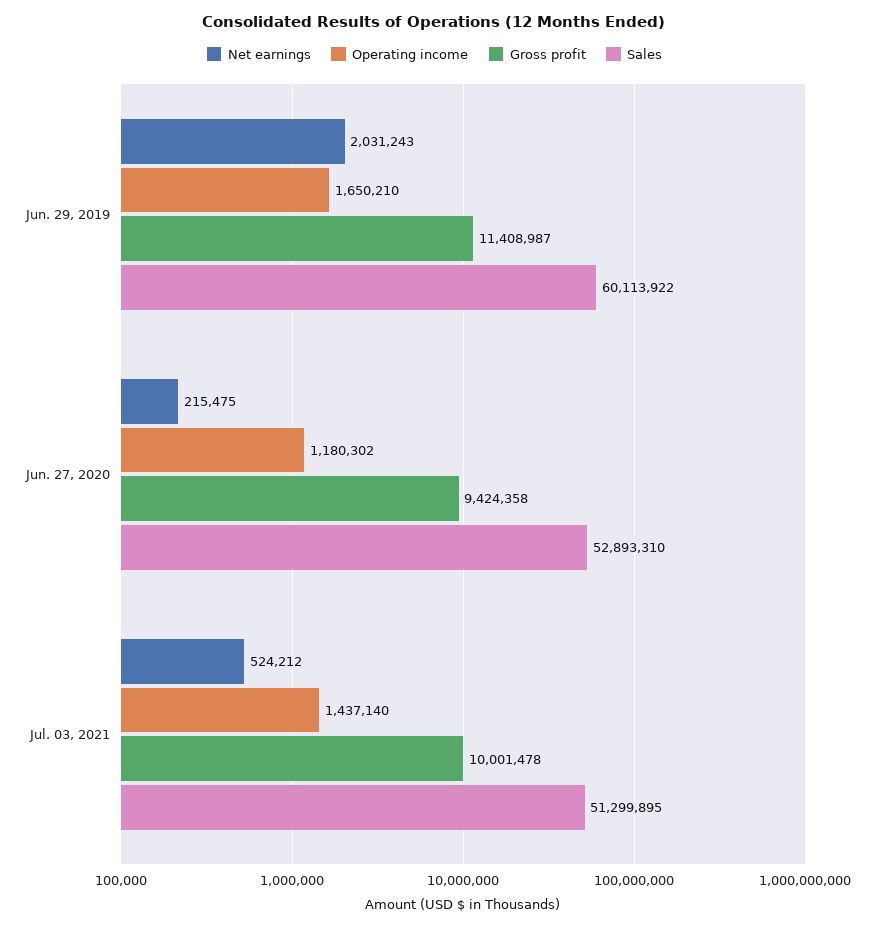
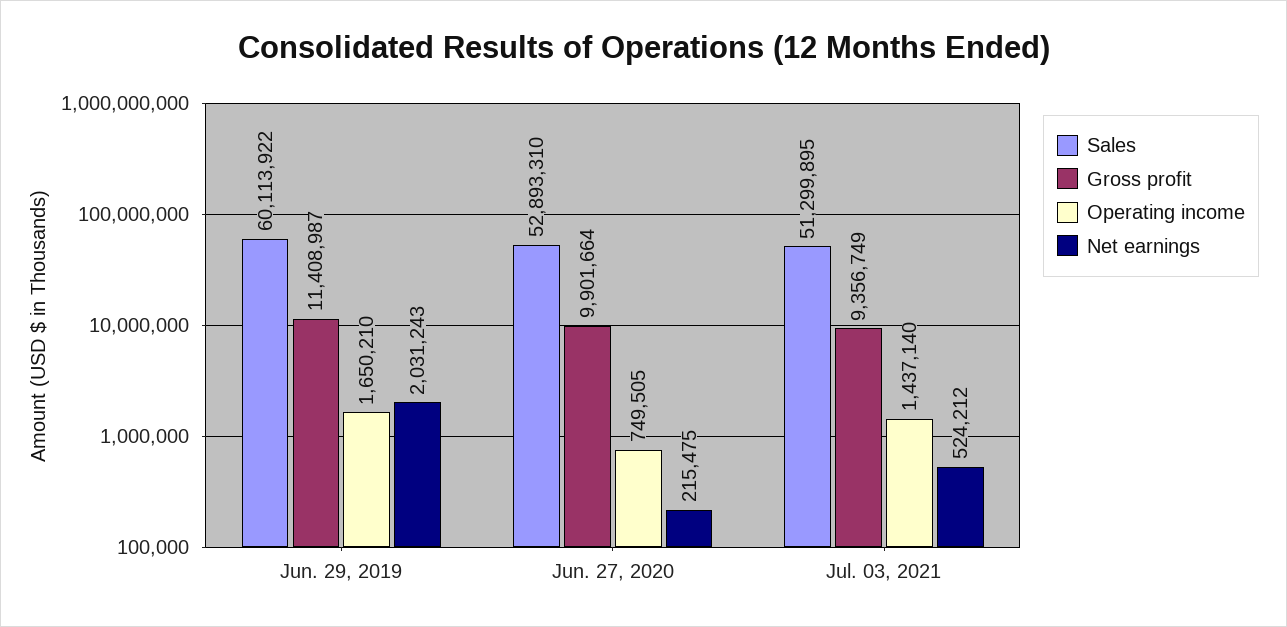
Operating income, Jun. 27, 2020: 1180302 -> 749505
Gross profit, Jun. 27, 2020: 9424358 -> 9901664
Gross profit, Jul. 03, 2021: 10001478 -> 9356749

